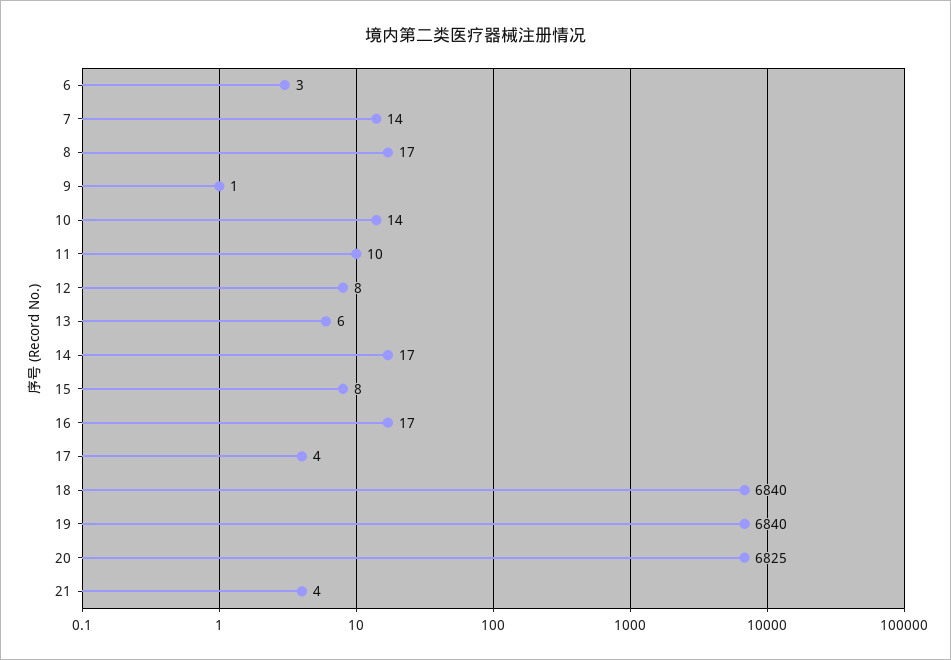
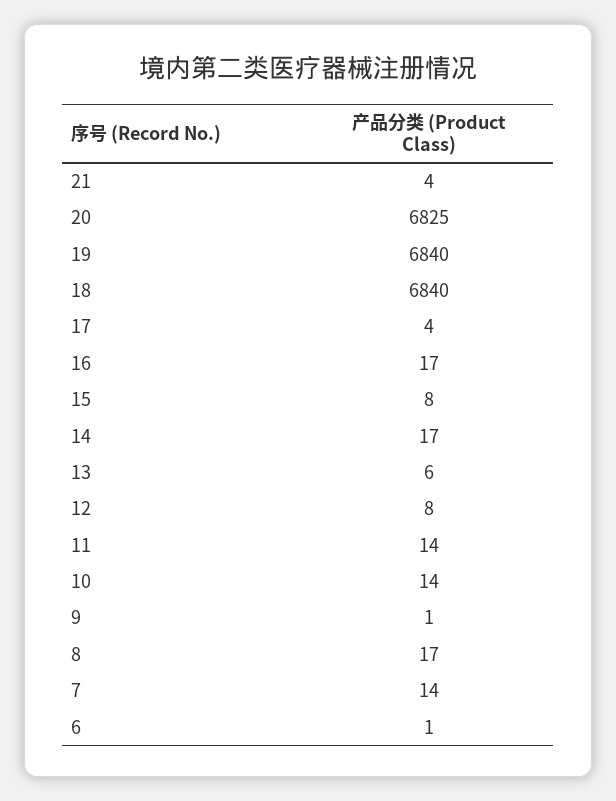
6: 3 -> 1
11: 10 -> 14

